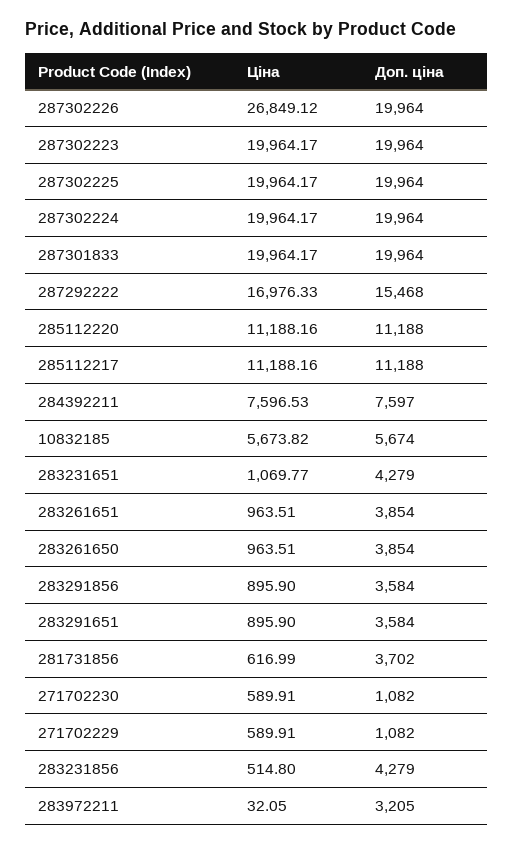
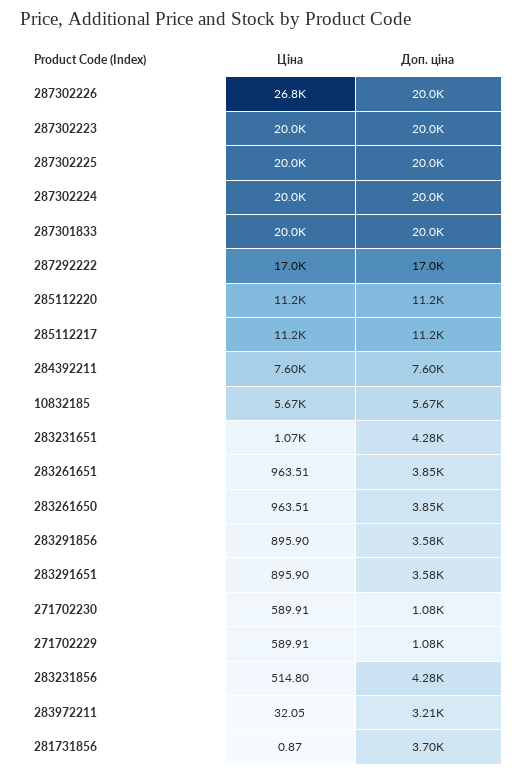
Доп. ціна, 287292222: 15468 -> 17000
Ціна, 281731856: 616.99 -> 0.87

